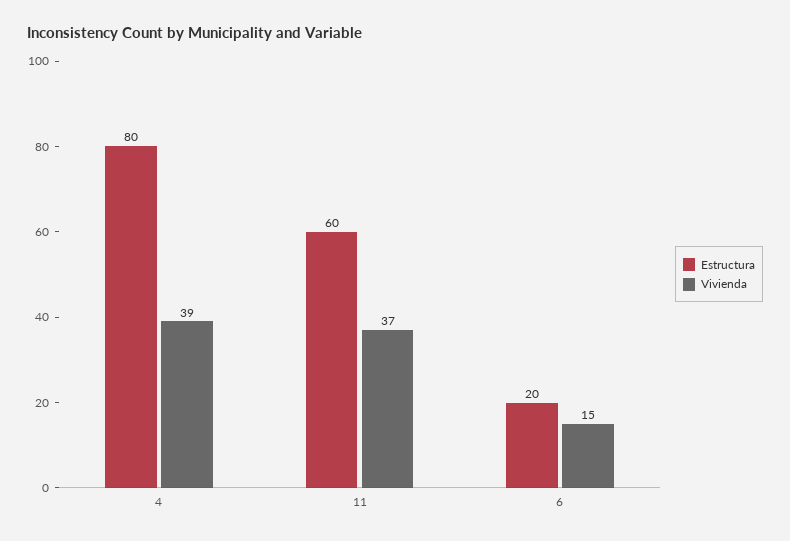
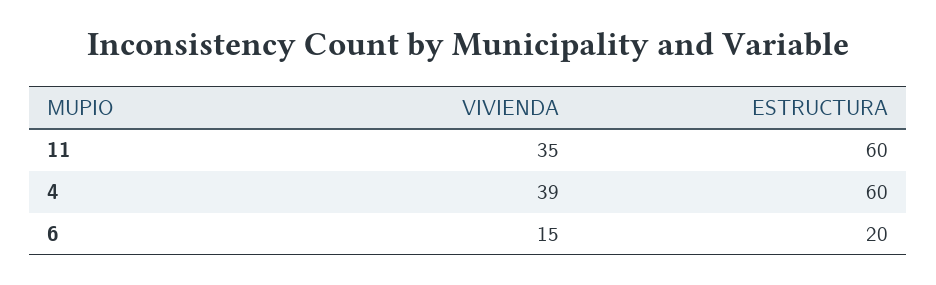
Estructura, 4: 80 -> 60
Vivienda, 11: 37 -> 35

